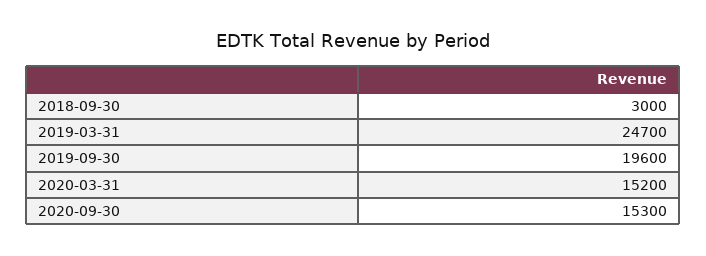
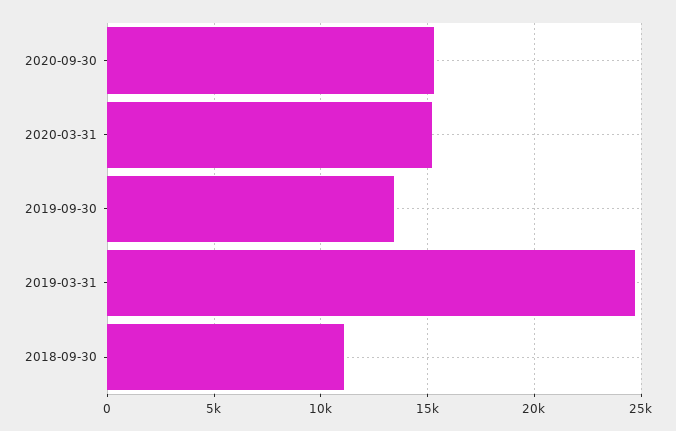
2018-09-30: 3000 -> 11000
2019-09-30: 19600 -> 13500

